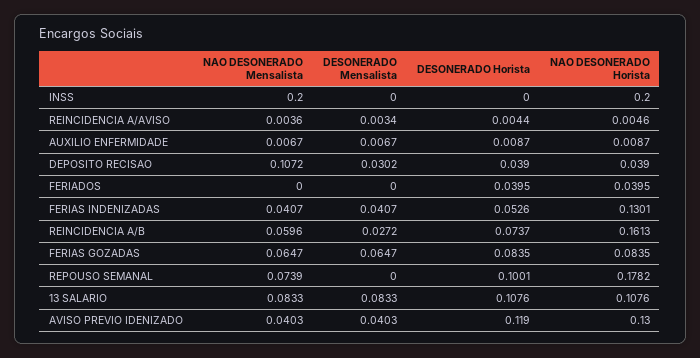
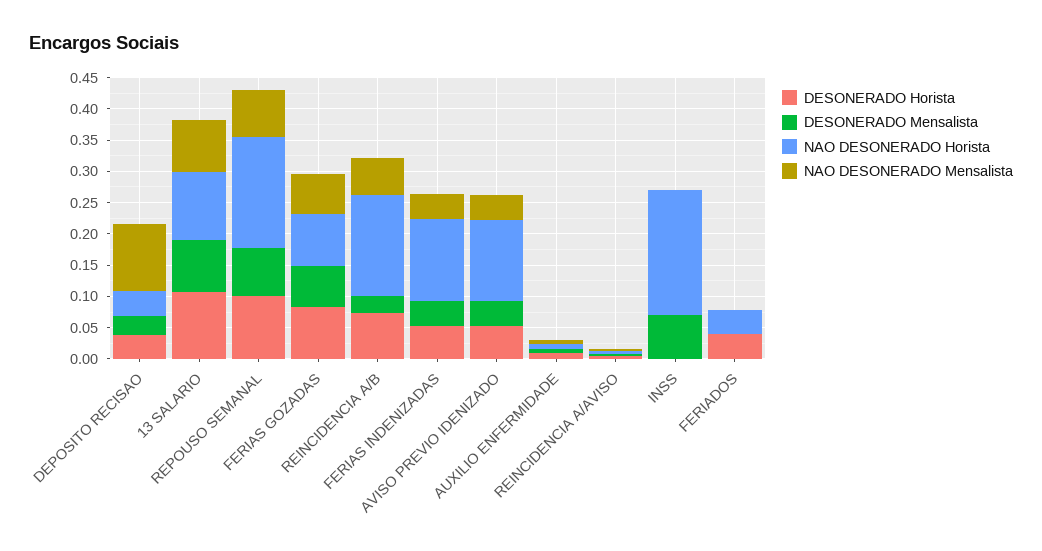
NAO DESONERADO Mensalista, INSS: 0.2 -> 0
DESONERADO Mensalista, INSS: 0 -> 0.075
DESONERADO Mensalista, REPOUSO SEMANAL: 0 -> 0.075
DESONERADO Horista, AVISO PREVIO IDENIZADO: 0.119 -> 0.05

